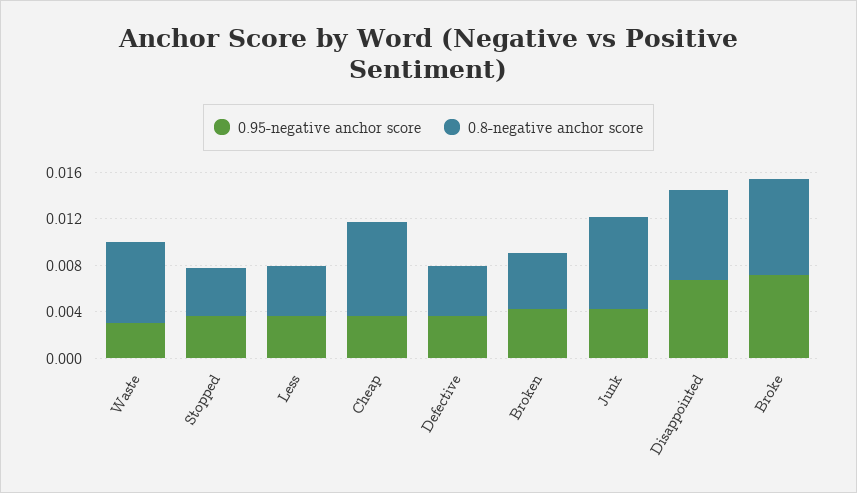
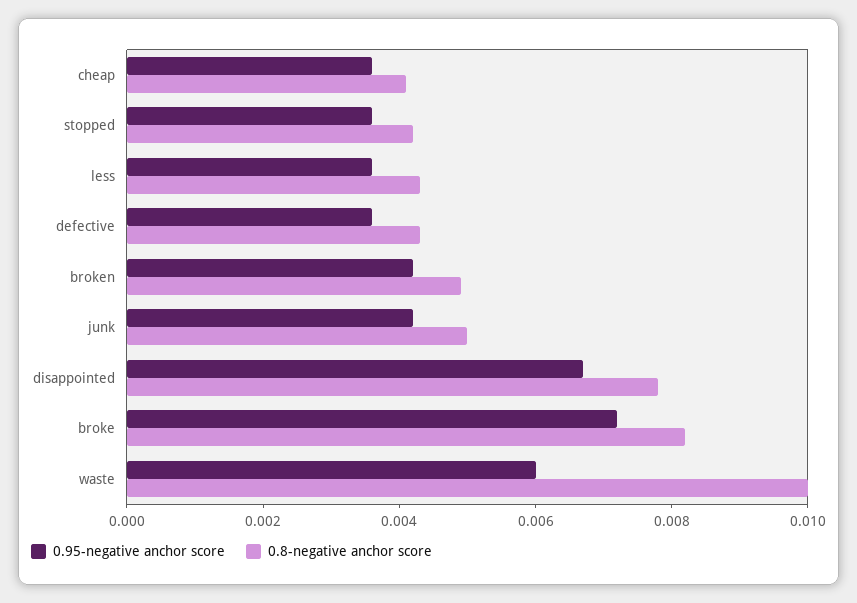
0.95-negative anchor score, Waste: 0.003 -> 0.006
0.8-negative anchor score, Waste: 0.007 -> 0.01
0.8-negative anchor score, Cheap: 0.008 -> 0.004
0.8-negative anchor score, Junk: 0.008 -> 0.005

